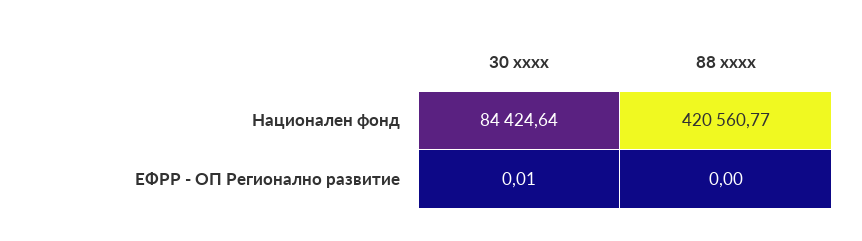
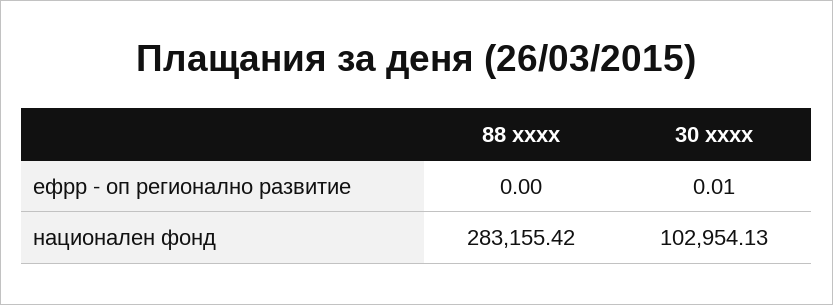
30 xxxx, Национален фонд: 84424.64 -> 102954.13
88 xxxx, Национален фонд: 420560.77 -> 283155.42

